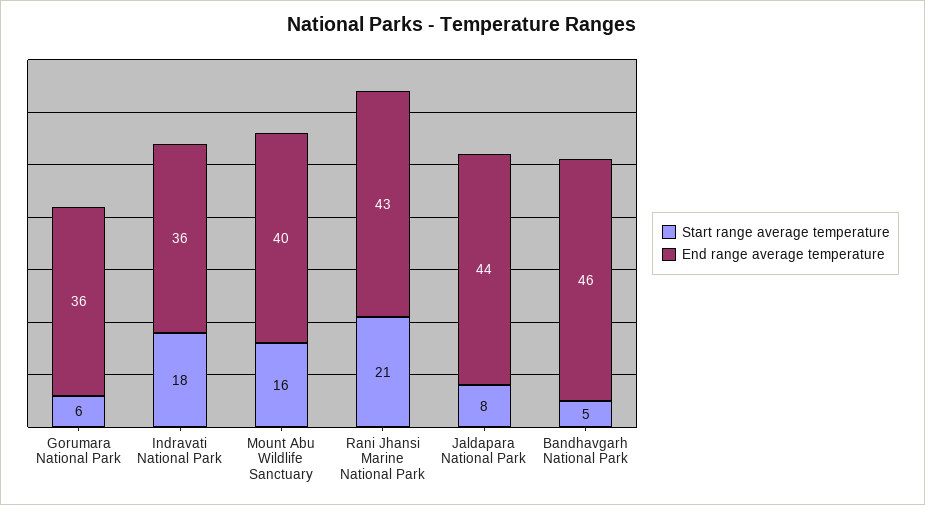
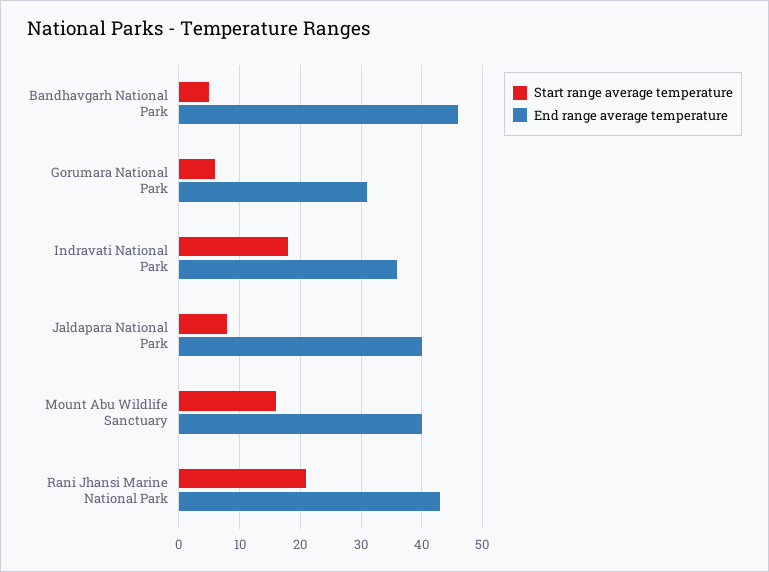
End range average temperature, Gorumara National Park: 36 -> 31
End range average temperature, Jaldapara National Park: 44 -> 40

